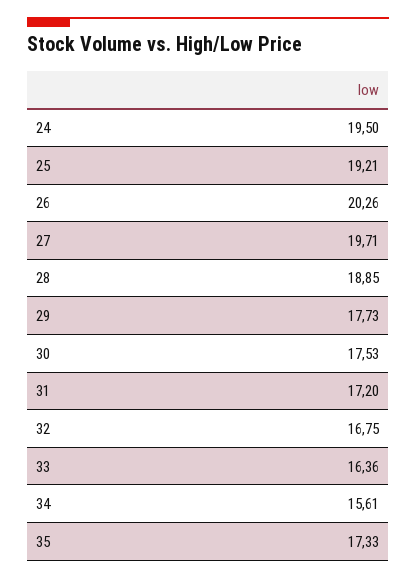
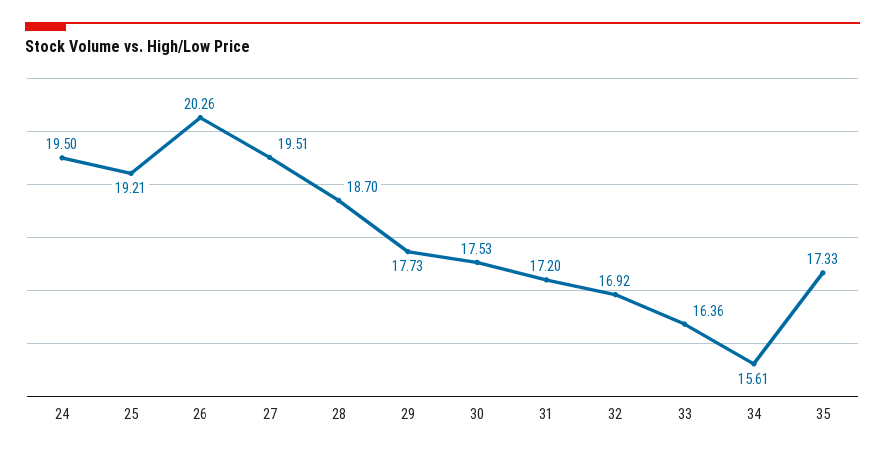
27: 19.71 -> 19.51
28: 18.85 -> 18.7
32: 16.75 -> 16.92

